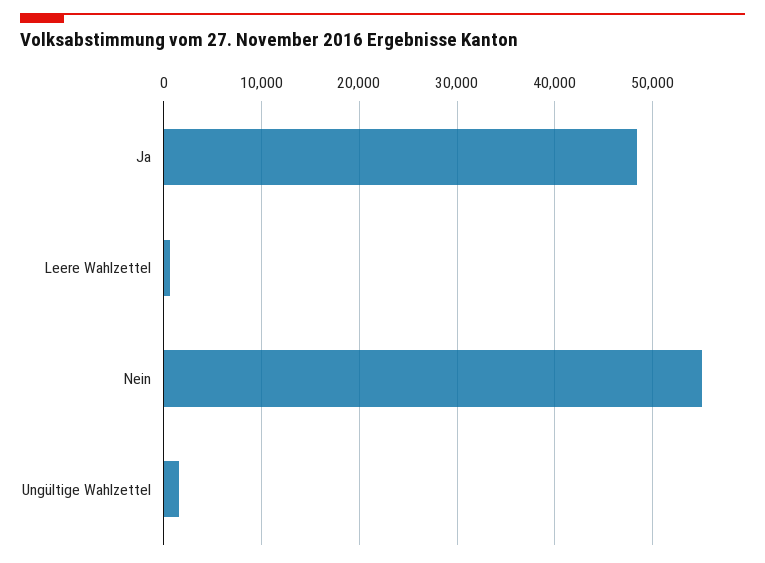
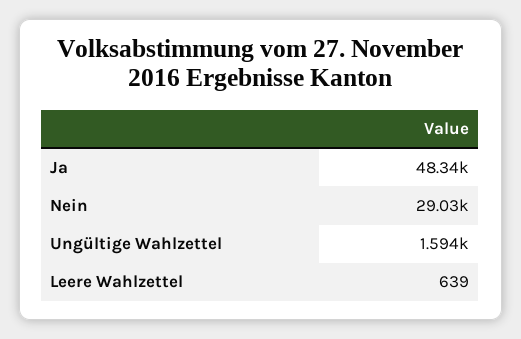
Nein: 55000 -> 29030

